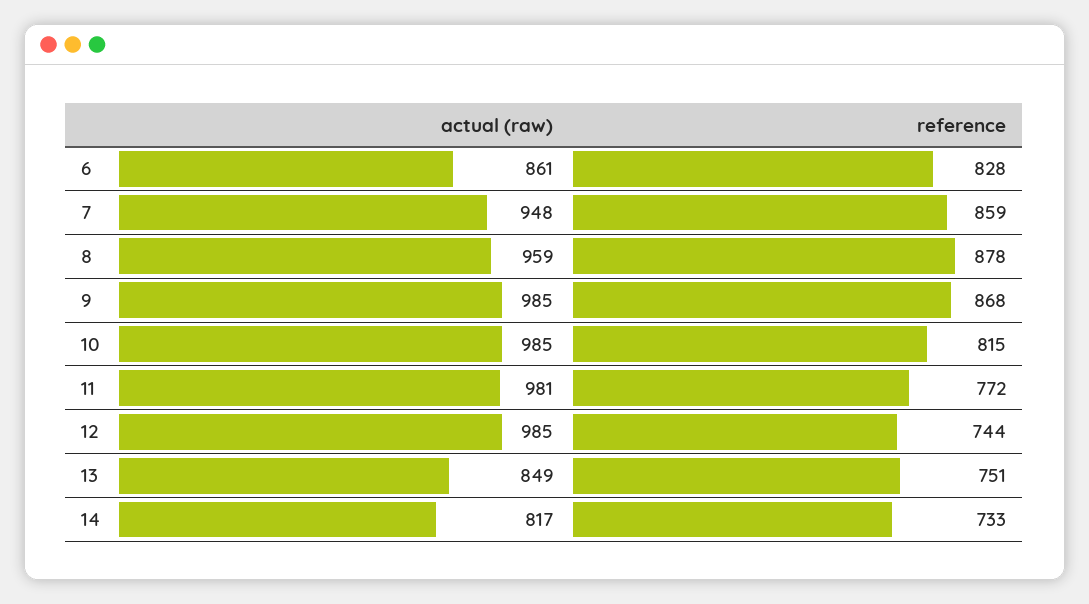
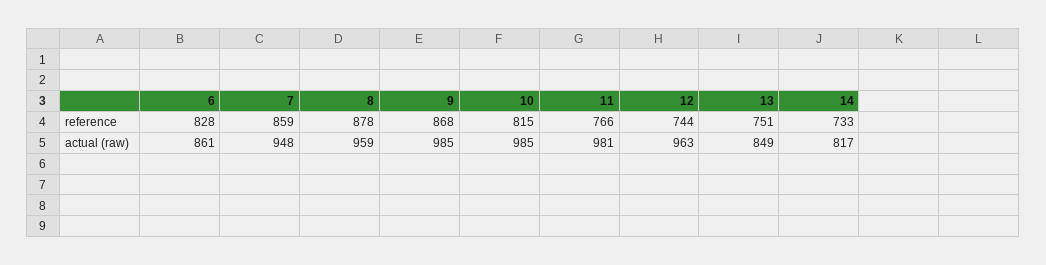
reference, 11: 772 -> 766
actual (raw), 12: 985 -> 963

